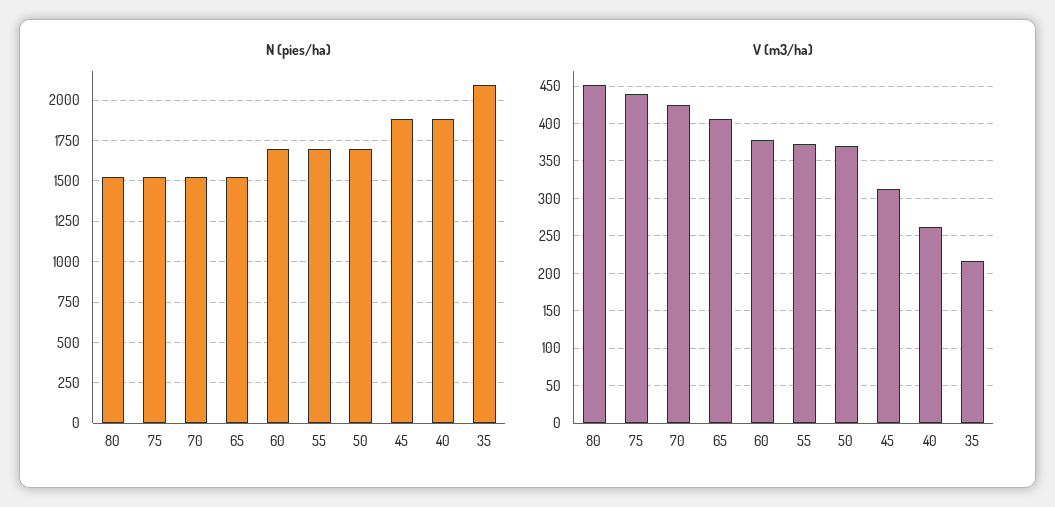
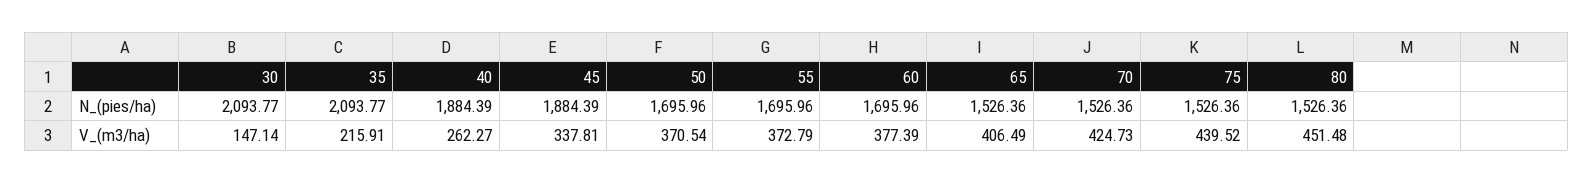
V (m3/ha), 45: 310 -> 337.81
N (pies/ha), 30: none -> 2093.77
V (m3/ha), 30: none -> 147.14

